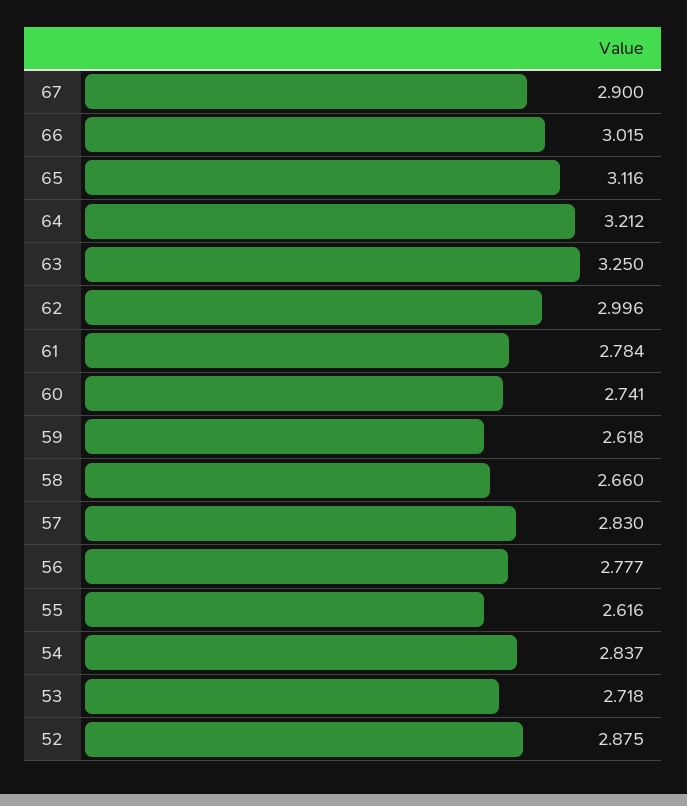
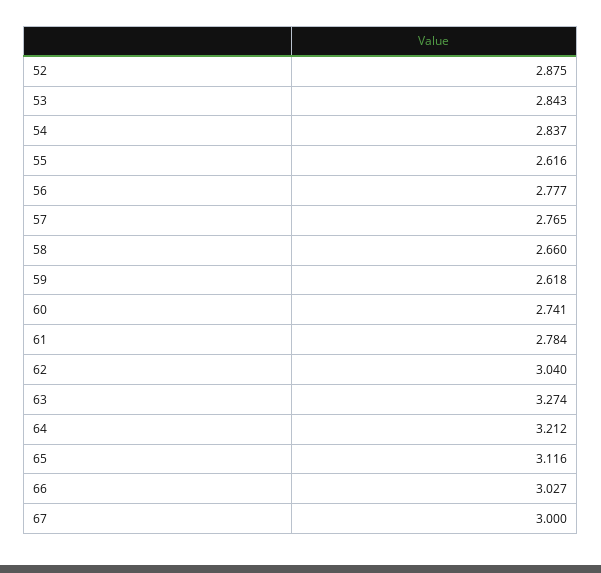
67: 2.9 -> 3
66: 3.015 -> 3.027
63: 3.25 -> 3.274
62: 2.996 -> 3.04
57: 2.83 -> 2.765
53: 2.718 -> 2.843

